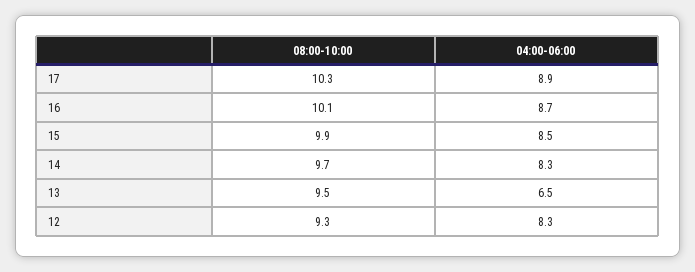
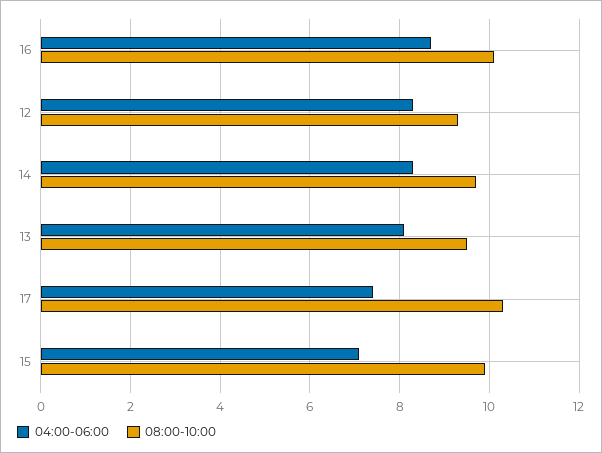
04:00-06:00, 17: 8.9 -> 7.5
04:00-06:00, 15: 8.5 -> 7
04:00-06:00, 13: 6.5 -> 8

